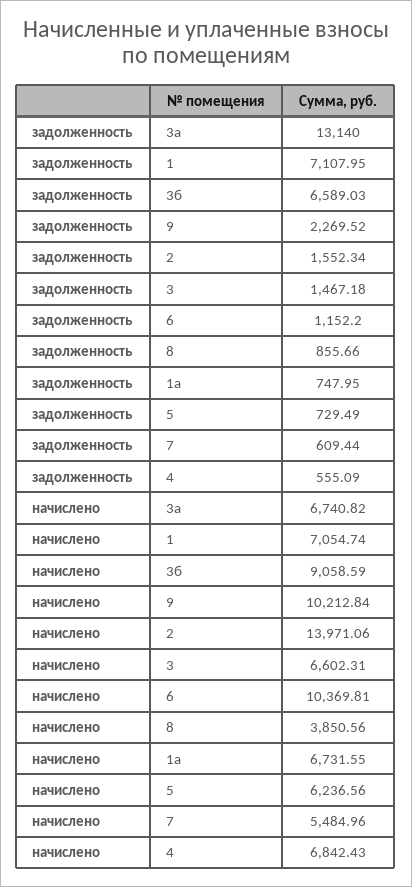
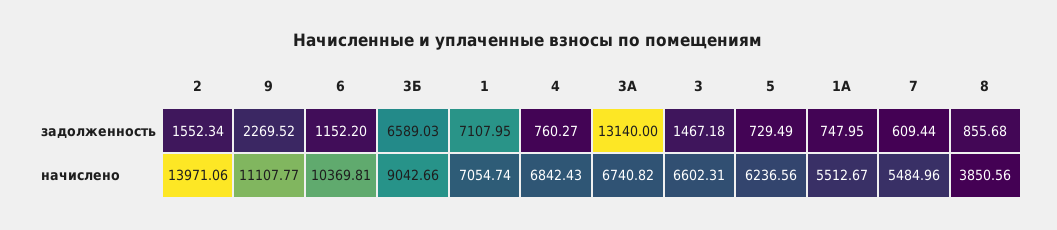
задолженность, 8: 855.66 -> 855.68
задолженность, 4: 555.09 -> 760.27
начислено, 3б: 9058.59 -> 9042.66
начислено, 9: 10212.84 -> 11107.77
начислено, 1а: 6731.55 -> 5512.67

